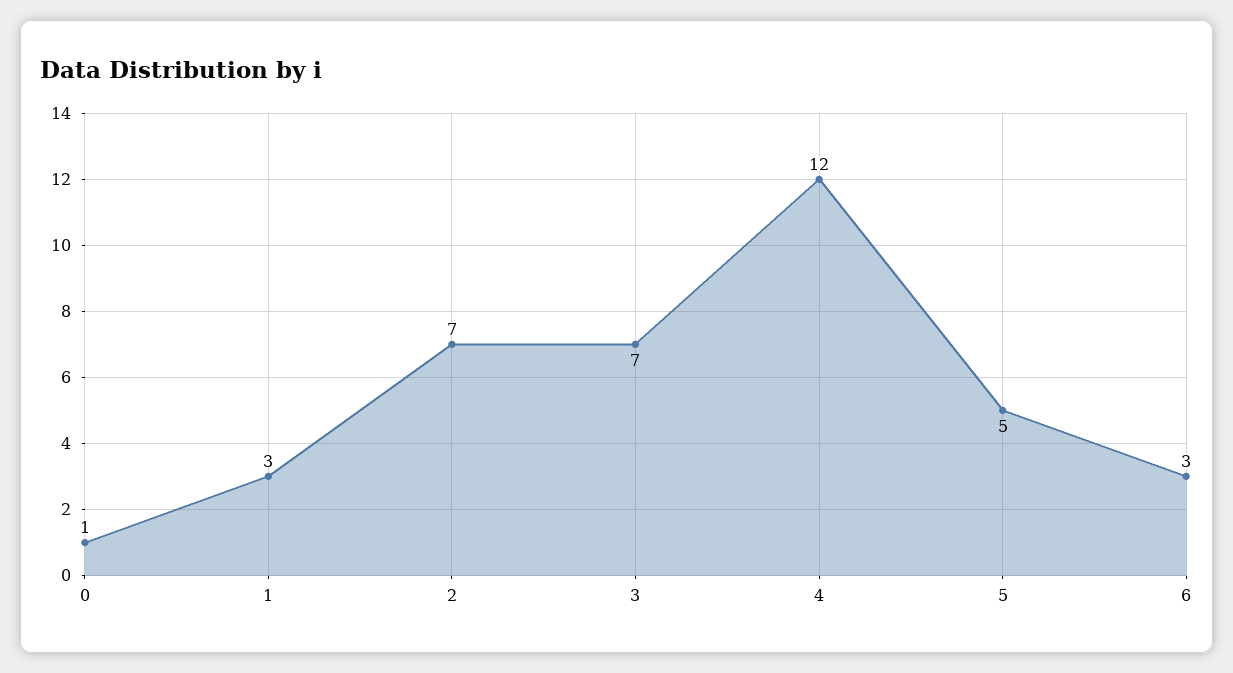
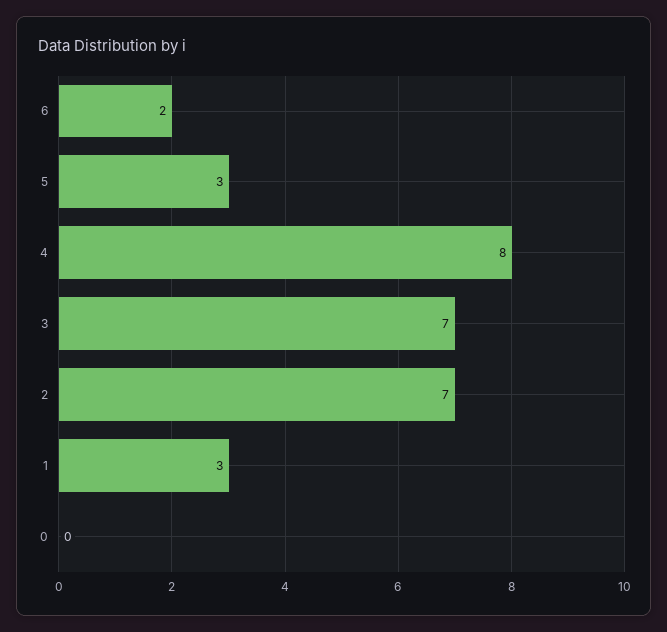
0: 1 -> 0
4: 12 -> 8
5: 5 -> 3
6: 3 -> 2

